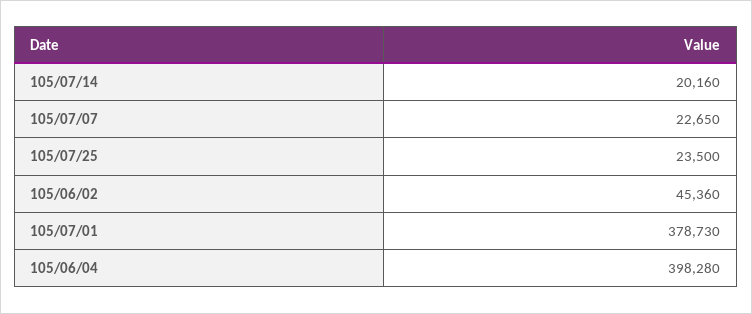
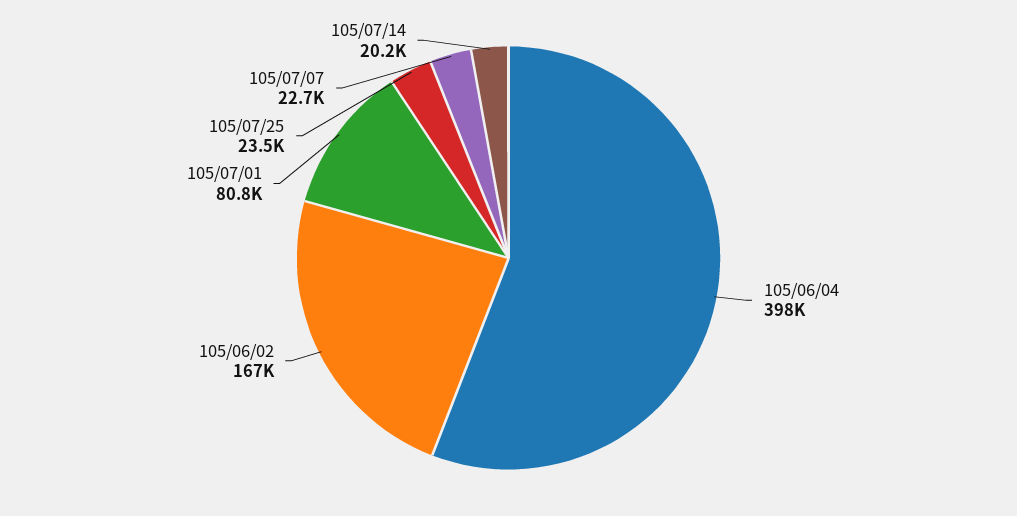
105/06/02: 45360 -> 167000
105/07/01: 378730 -> 80800

